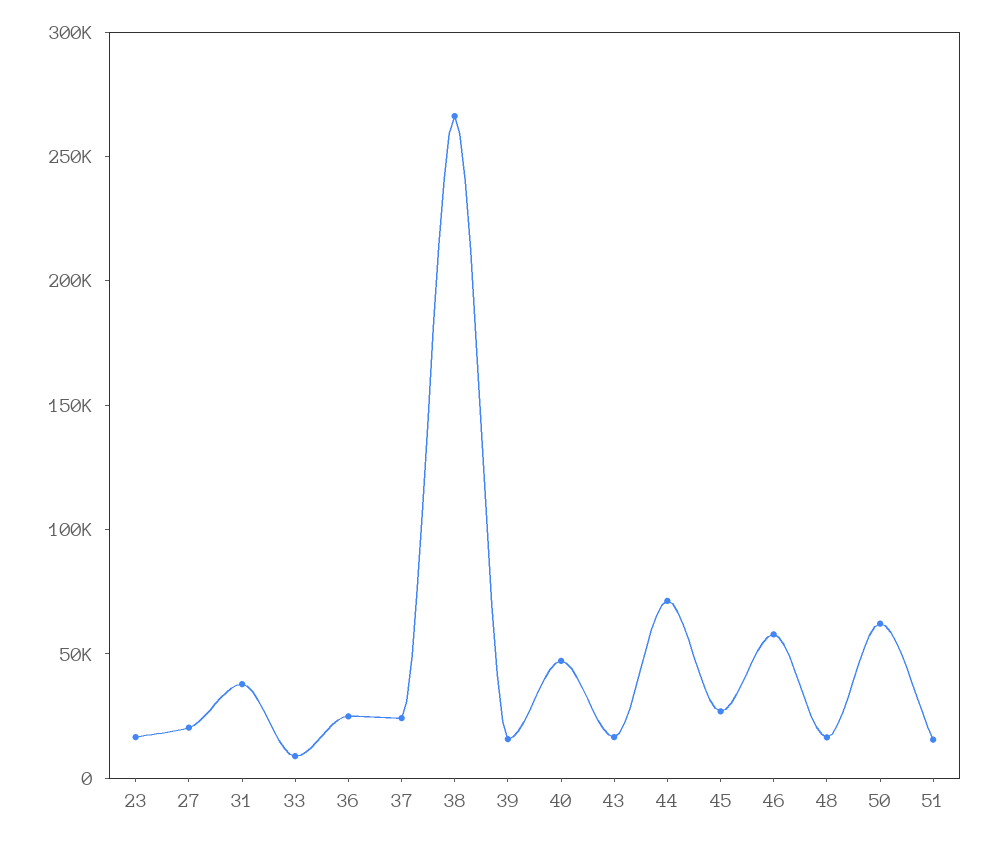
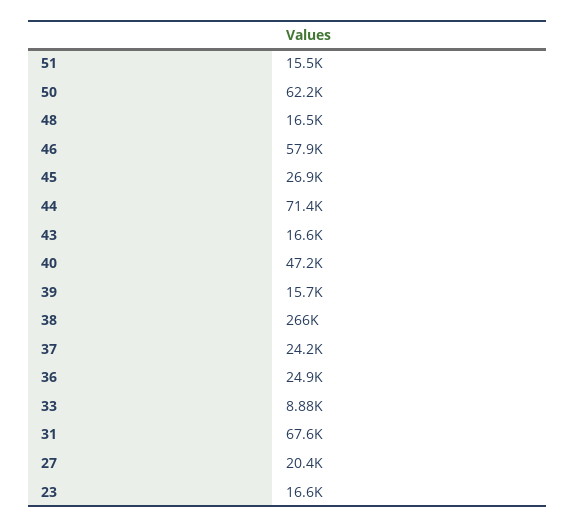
31: 40000 -> 67600

